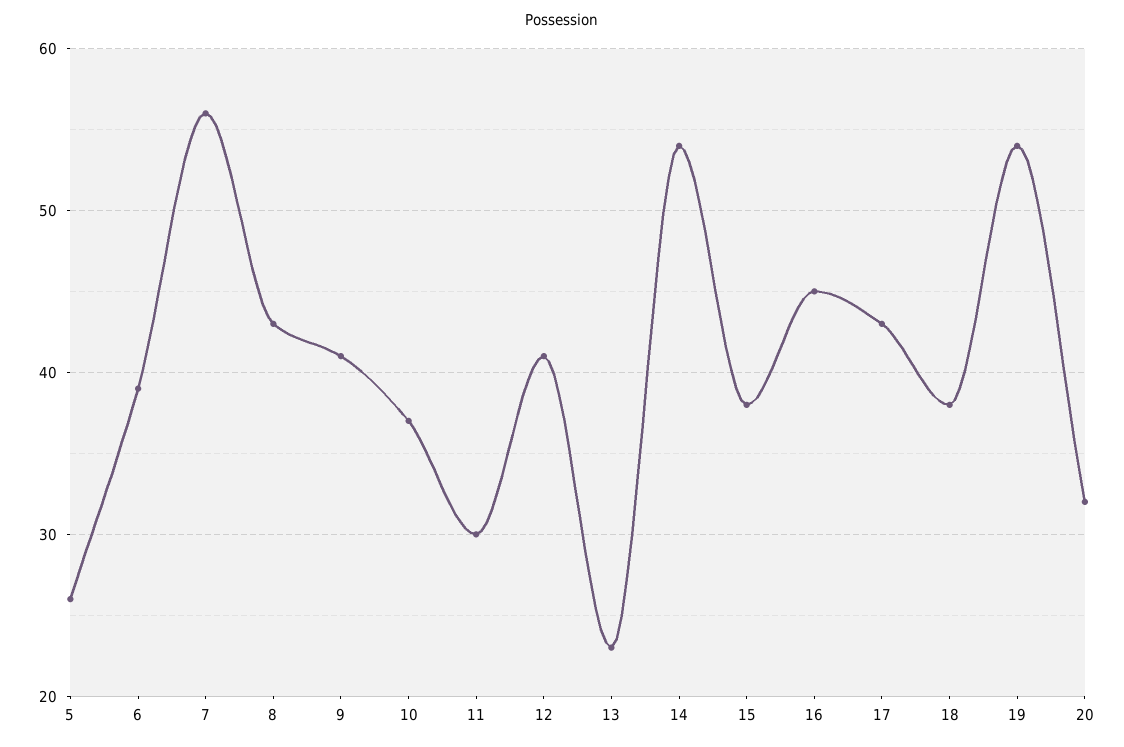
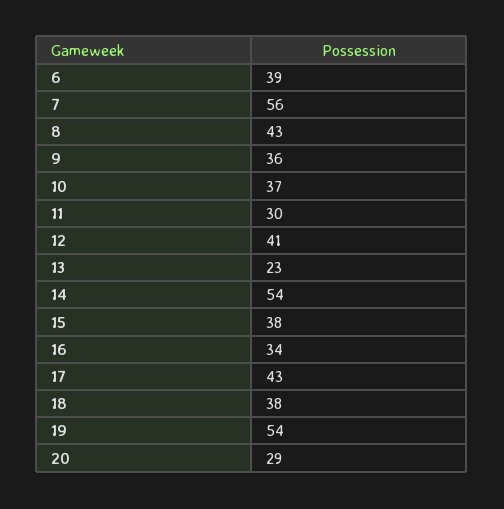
5: 26 -> none
9: 41 -> 36
16: 45 -> 34
20: 32 -> 29

